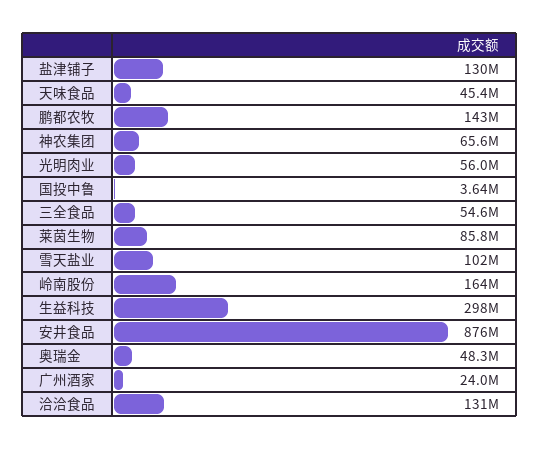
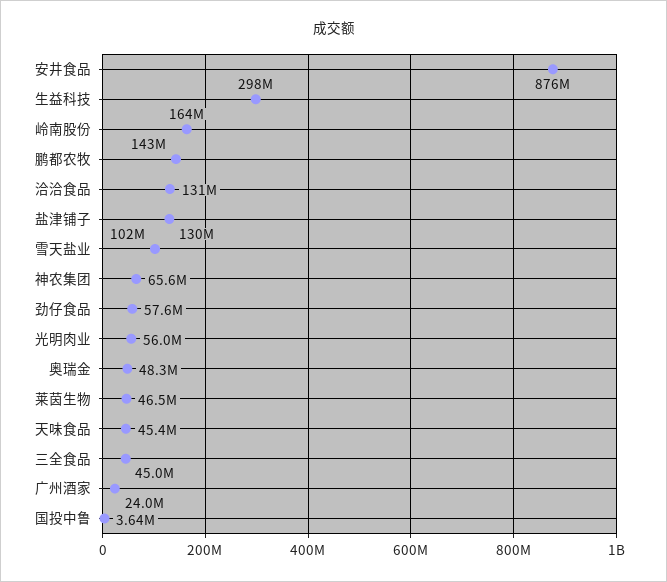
三全食品: 54600000 -> 45000000
莱茵生物: 85800000 -> 46500000
劲仔食品: none -> 57600000

